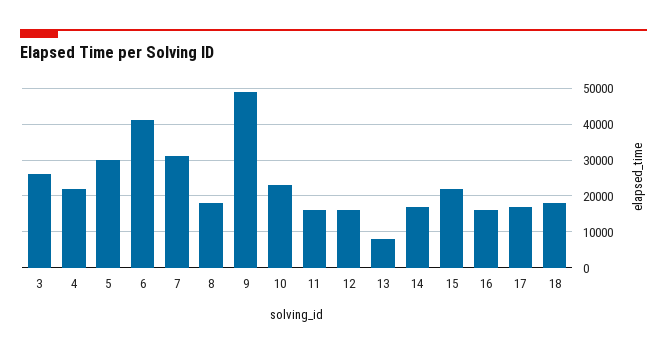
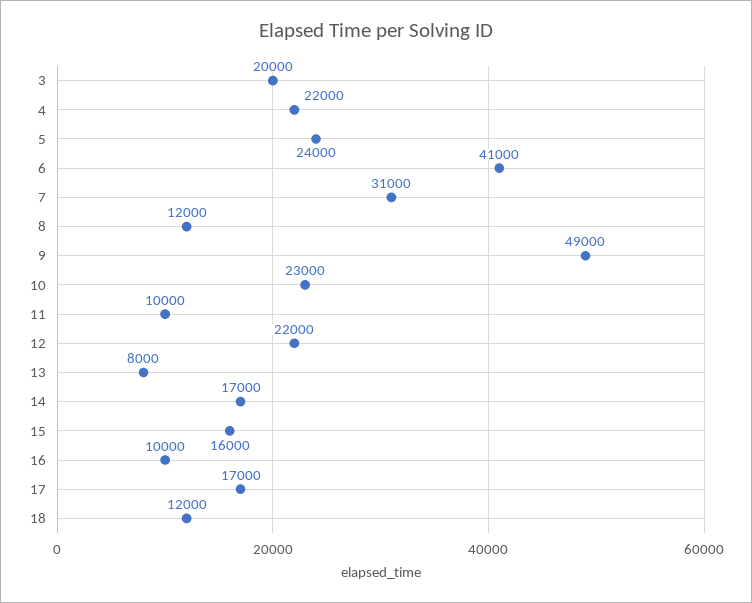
3: 26000 -> 20000
5: 30000 -> 24000
8: 18000 -> 12000
11: 16000 -> 10000
12: 16000 -> 22000
15: 22000 -> 16000
16: 16000 -> 10000
18: 18000 -> 12000

